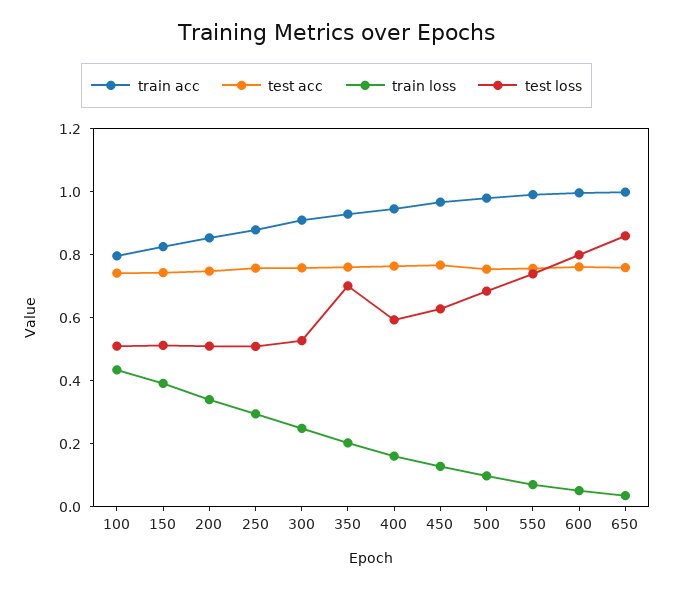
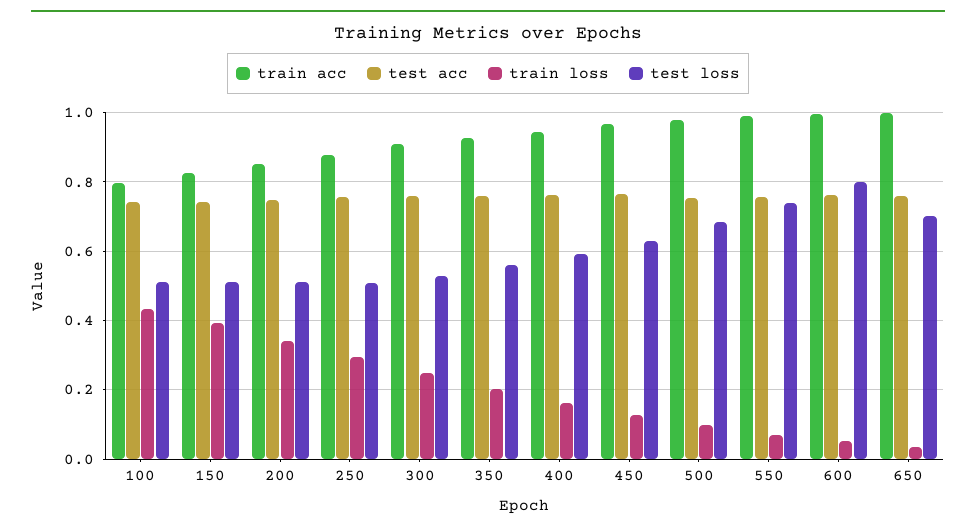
test loss, 350: 0.7 -> 0.56
test loss, 650: 0.85 -> 0.7

